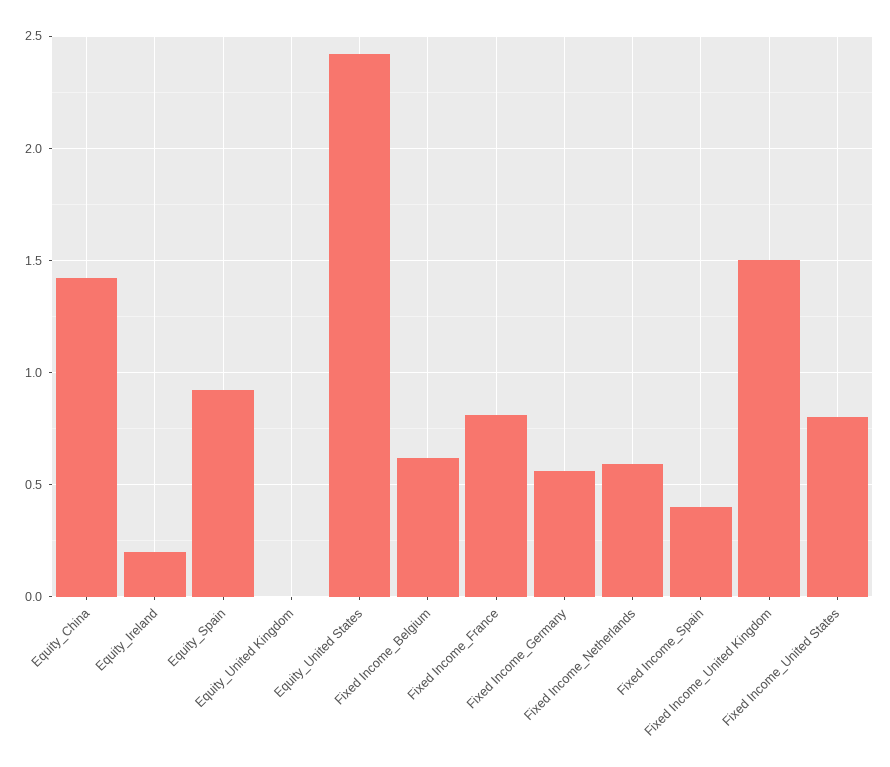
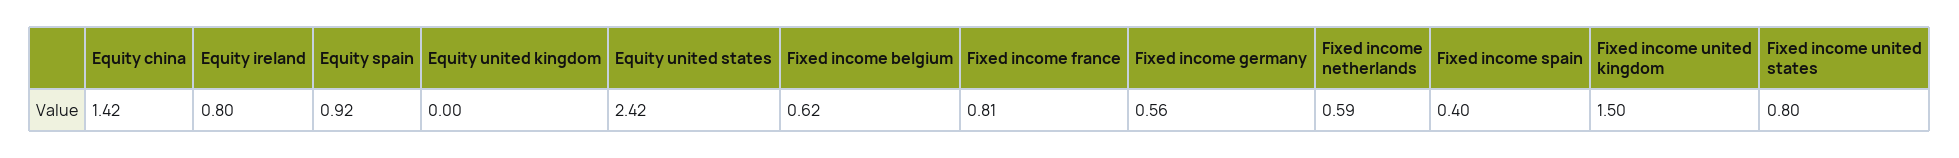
Equity_Ireland: 0.2 -> 0.8

